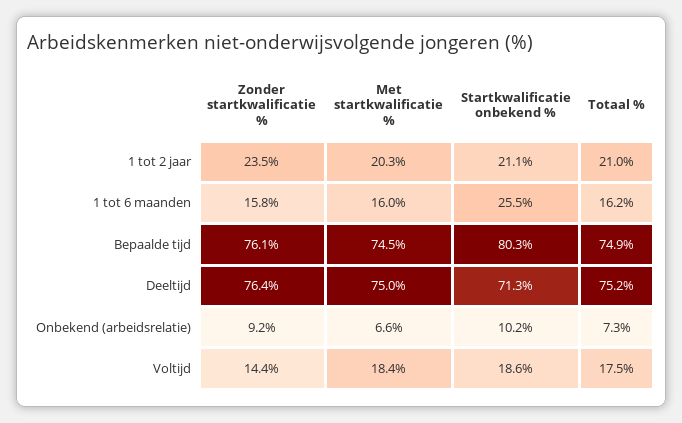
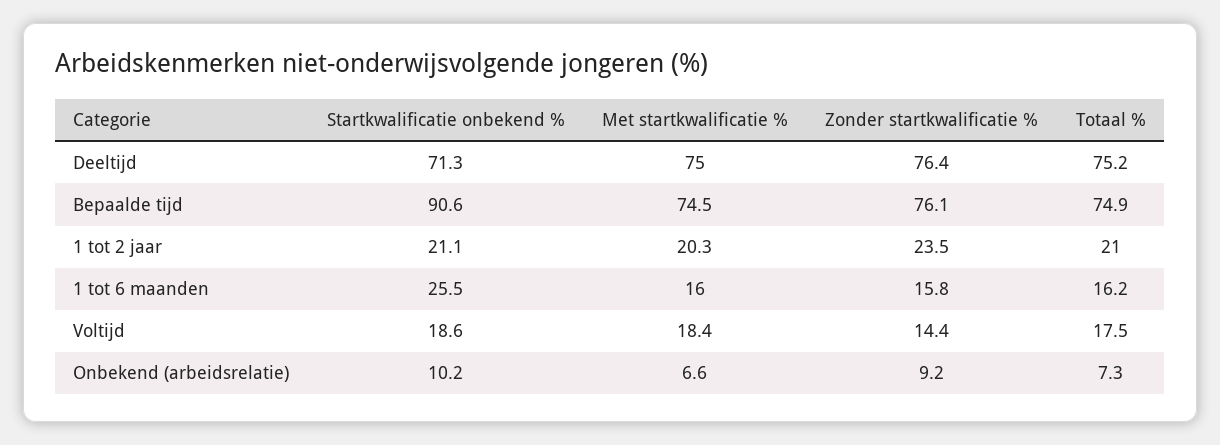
Startkwalificatie onbekend %, Bepaalde tijd: 80.3 -> 90.6

